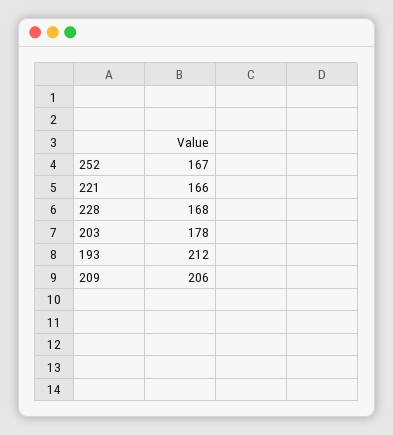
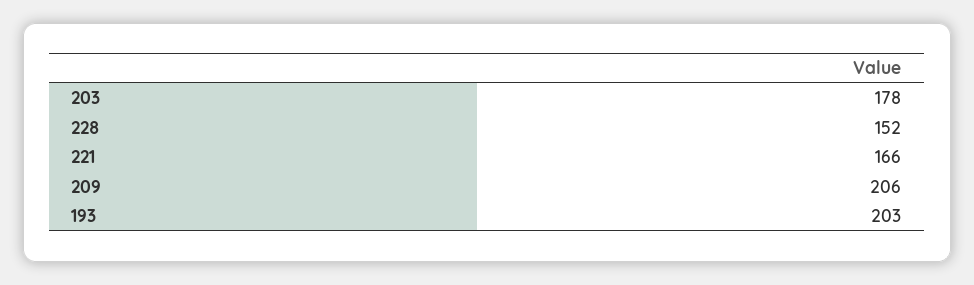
252: 167 -> none
228: 168 -> 152
193: 212 -> 203

